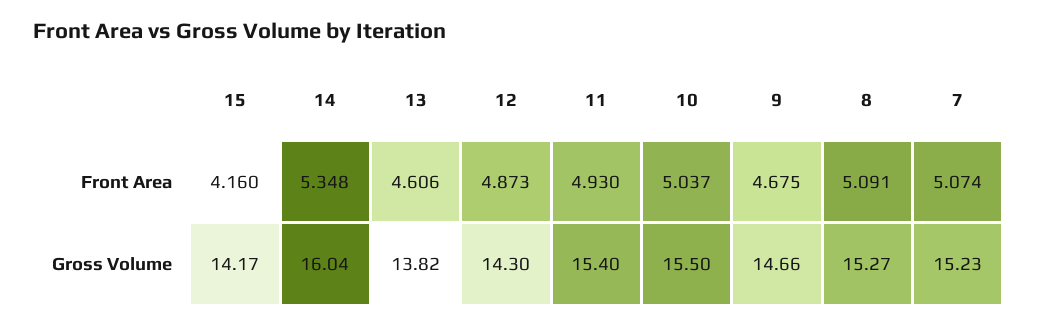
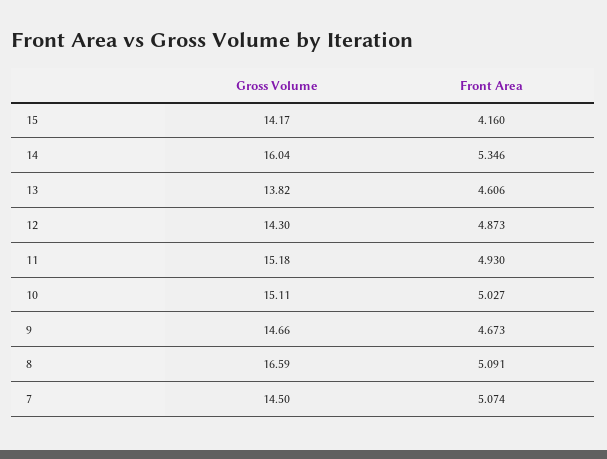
14, Front Area: 5.348 -> 5.346
10, Front Area: 5.037 -> 5.027
9, Front Area: 4.675 -> 4.673
11, Gross Volume: 15.4 -> 15.18
10, Gross Volume: 15.5 -> 15.11
8, Gross Volume: 15.27 -> 16.59
7, Gross Volume: 15.23 -> 14.5

